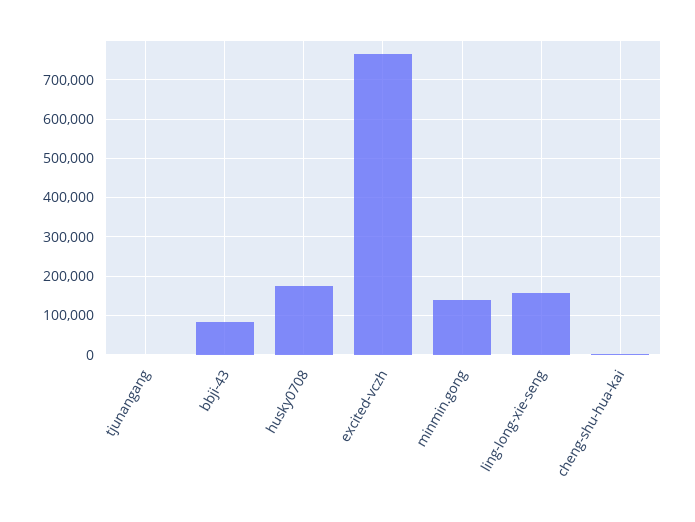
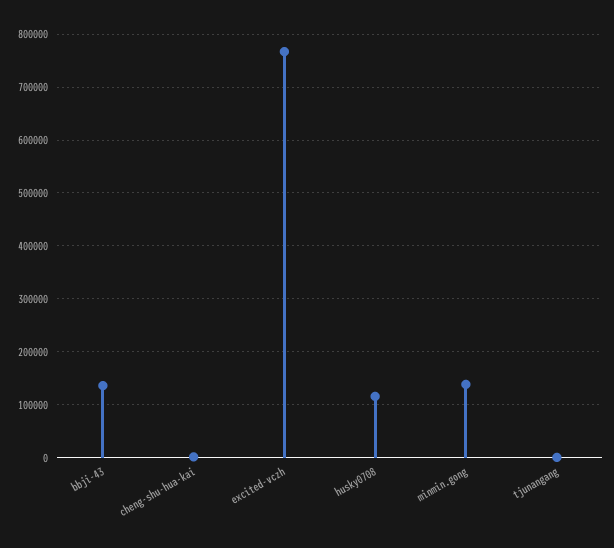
bbji-43: 80000 -> 140000
husky0708: 180000 -> 120000
ling-long-xie-seng: 160000 -> none

